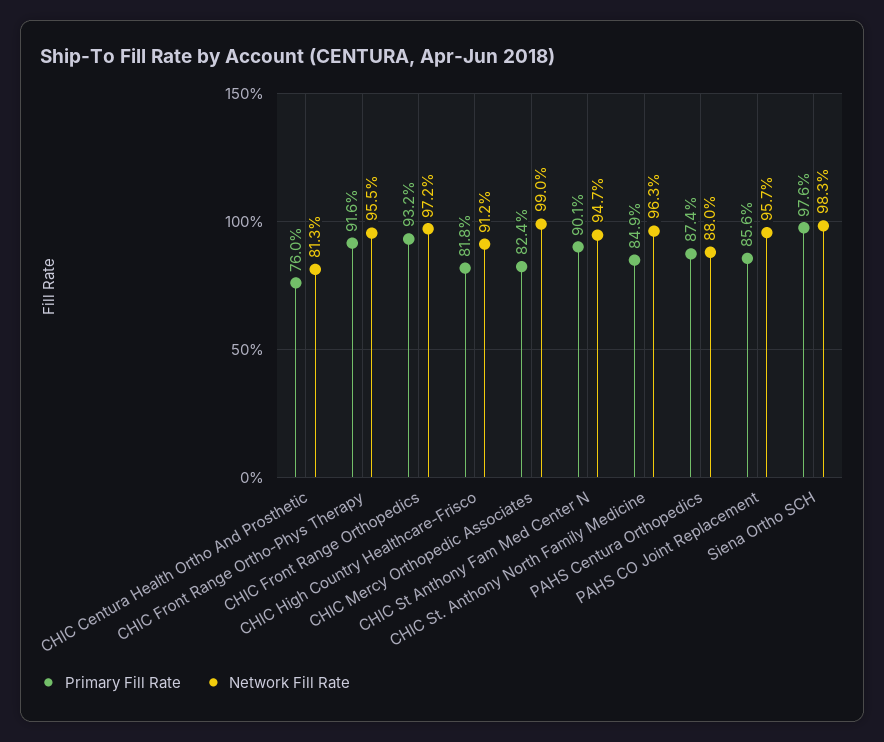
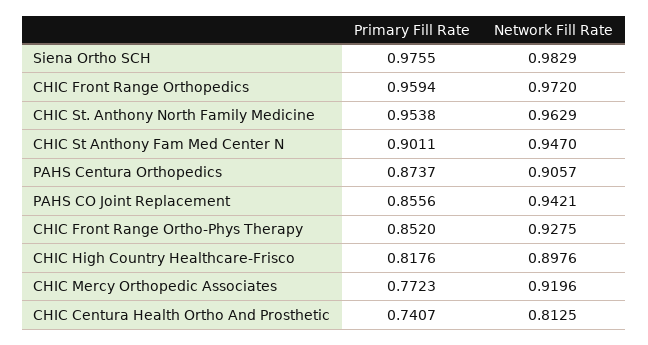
Primary Fill Rate, CHIC Centura Health Ortho And Prosthetic: 0.76 -> 0.7407
Primary Fill Rate, CHIC Front Range Ortho-Phys Therapy: 0.916 -> 0.852
Network Fill Rate, CHIC Front Range Ortho-Phys Therapy: 0.955 -> 0.9275
Primary Fill Rate, CHIC Front Range Orthopedics: 0.932 -> 0.9594
Network Fill Rate, CHIC High Country Healthcare-Frisco: 0.912 -> 0.8976
Primary Fill Rate, CHIC Mercy Orthopedic Associates: 0.824 -> 0.7723
Network Fill Rate, CHIC Mercy Orthopedic Associates: 0.99 -> 0.9196
Primary Fill Rate, CHIC St. Anthony North Family Medicine: 0.849 -> 0.9538
Network Fill Rate, PAHS Centura Orthopedics: 0.88 -> 0.9057
Network Fill Rate, PAHS CO Joint Replacement: 0.957 -> 0.9421

